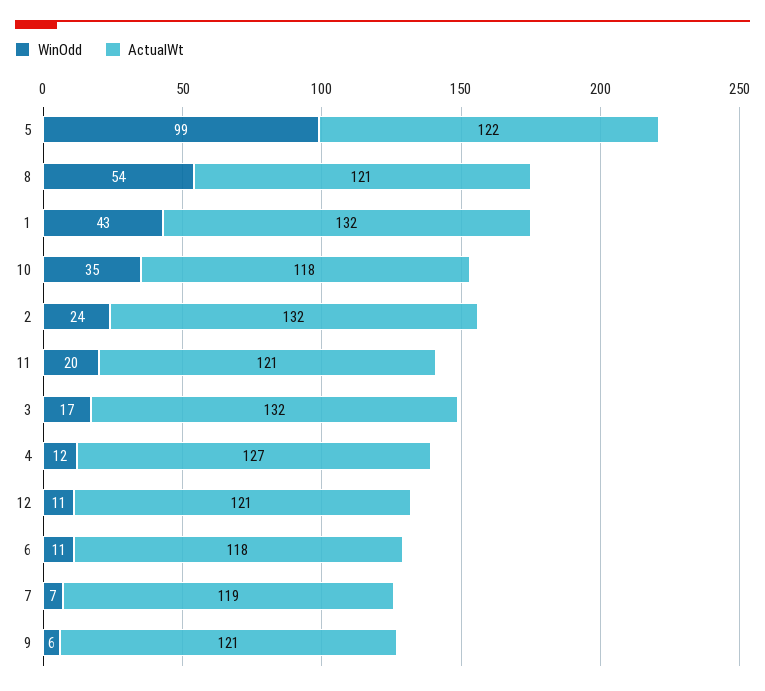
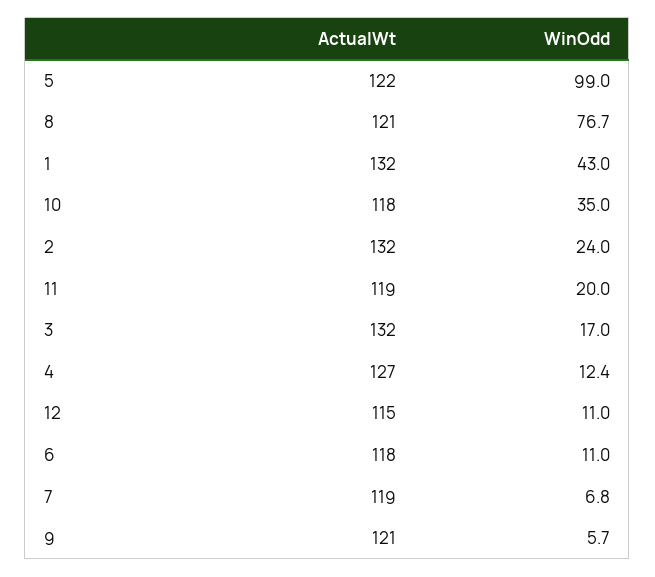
WinOdd, 8: 54 -> 76.7
ActualWt, 11: 121 -> 119
ActualWt, 12: 121 -> 115

